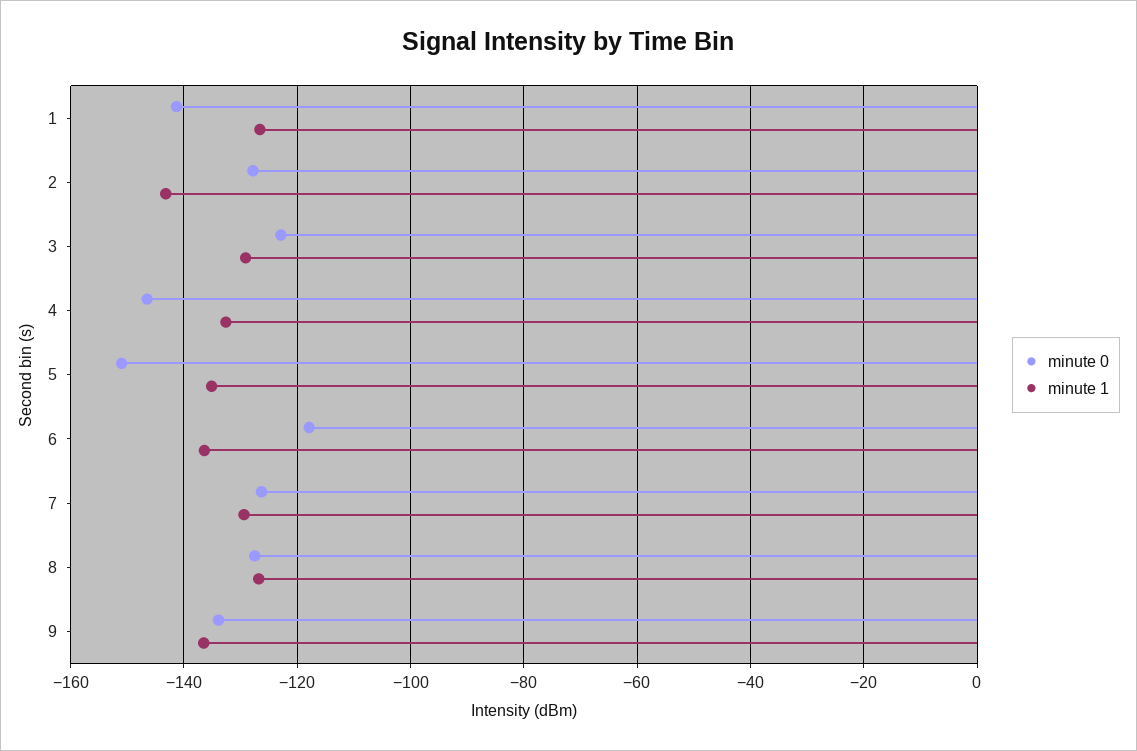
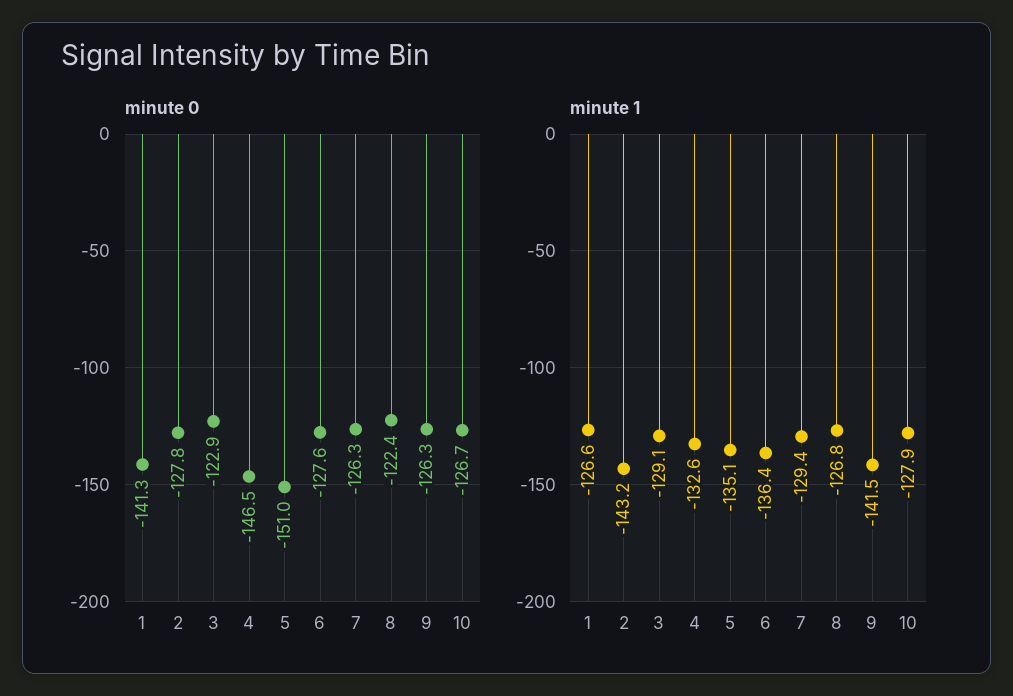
minute 0, 6: -118 -> -127.6
minute 0, 8: -128 -> -122.4
minute 0, 9: -134 -> -126.3
minute 1, 9: -136 -> -141.5
minute 0, 10: none -> -126.7
minute 1, 10: none -> -127.9

